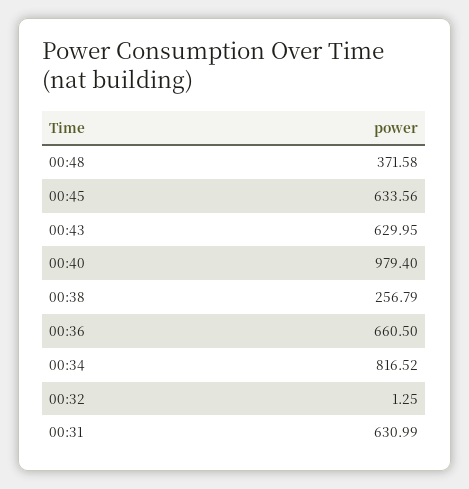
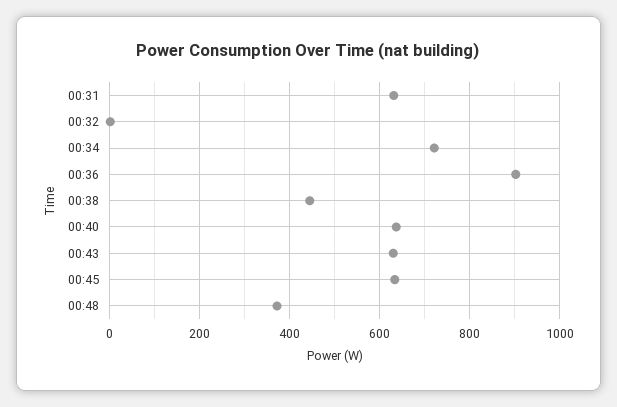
00:40: 979.4 -> 640
00:38: 256.79 -> 440
00:36: 660.5 -> 900
00:34: 816.52 -> 720

